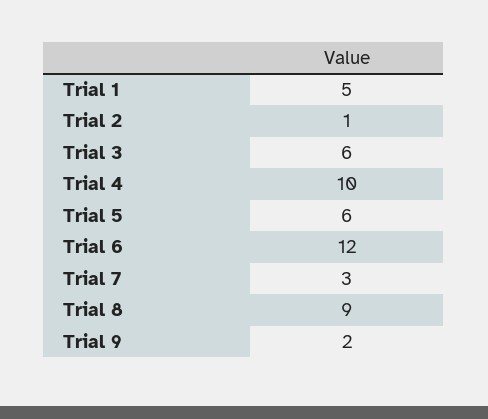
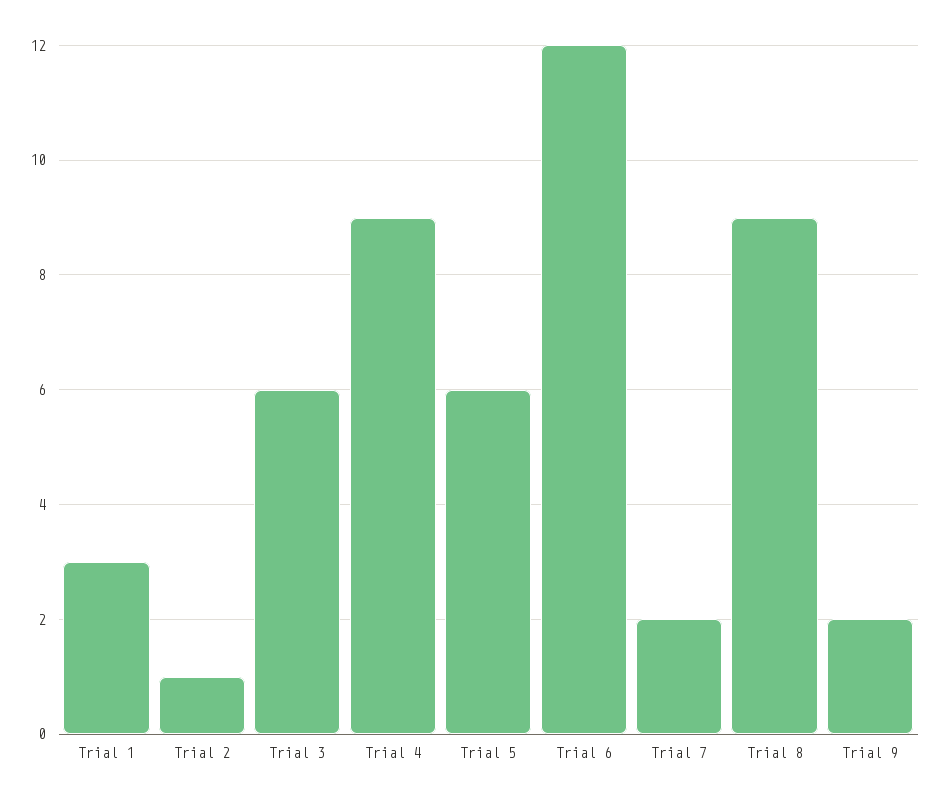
Trial 1: 5 -> 3
Trial 4: 10 -> 9
Trial 7: 3 -> 2

